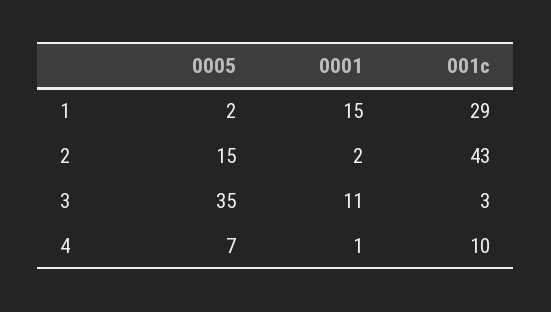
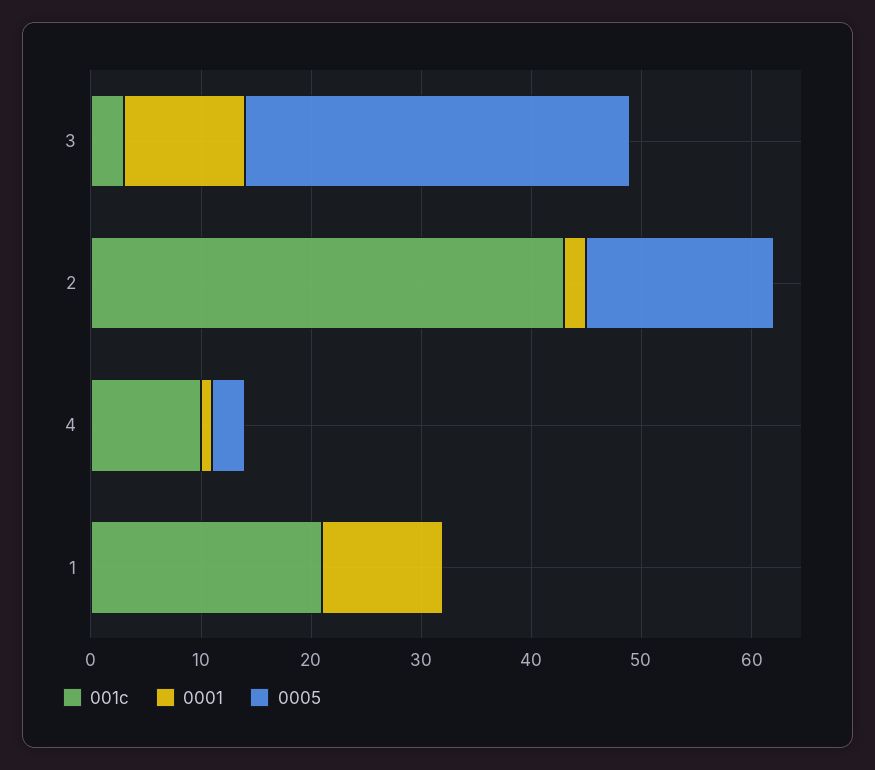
0005, 1: 2 -> 0
0001, 1: 15 -> 11
001c, 1: 29 -> 21
0005, 2: 15 -> 17
0005, 4: 7 -> 3

